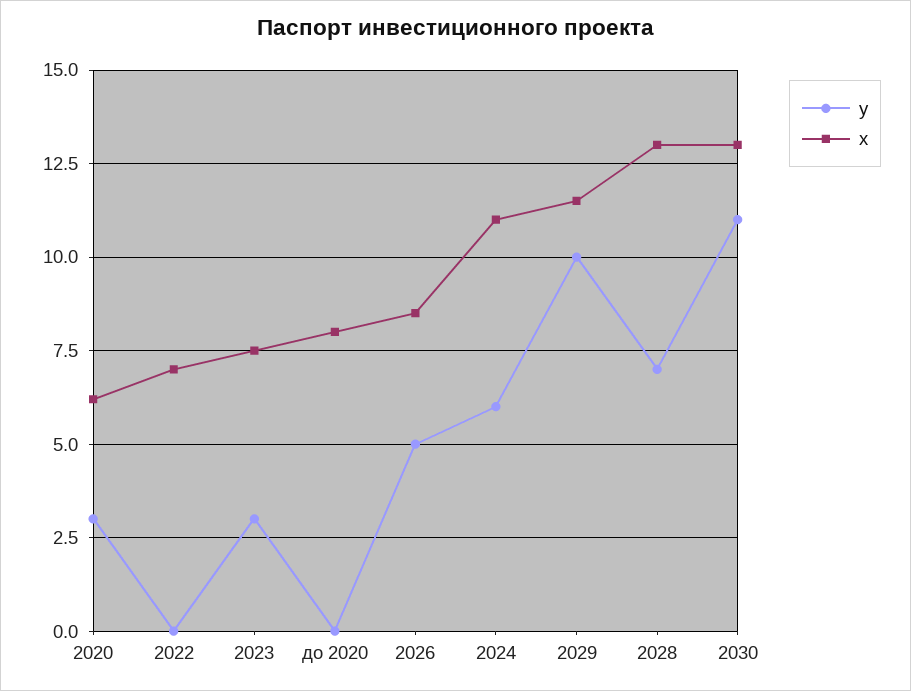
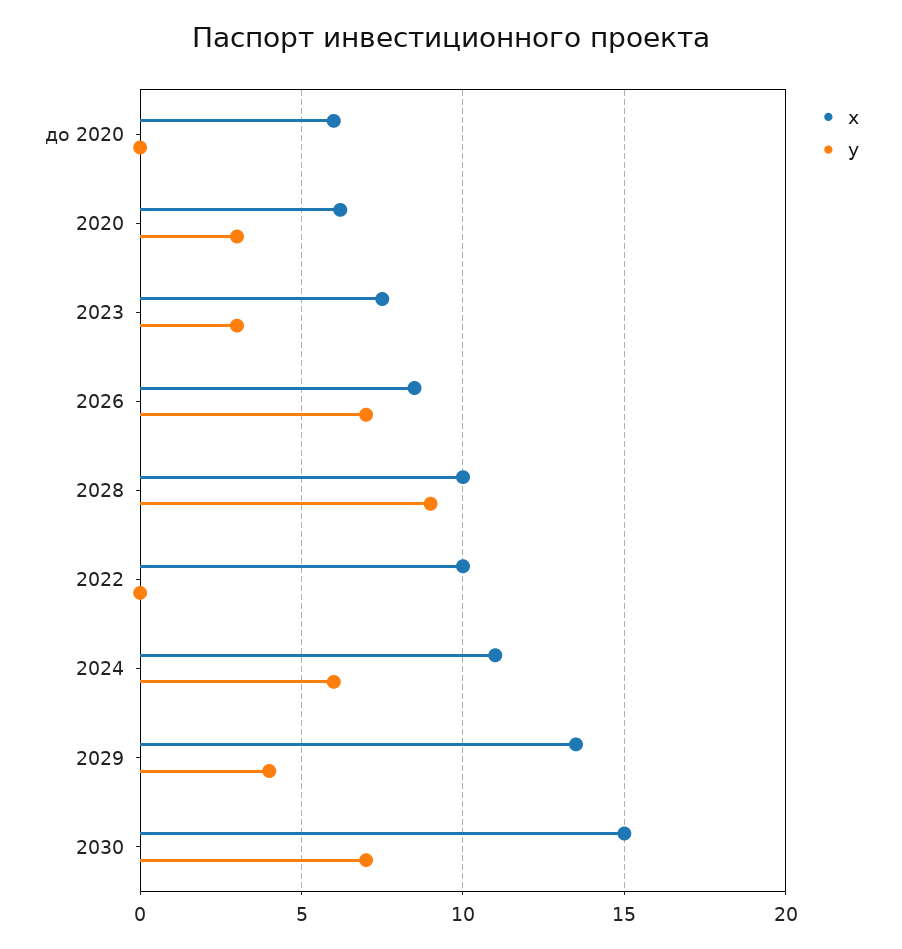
x, 2022: 7 -> 10
x, до 2020: 8 -> 6
y, 2026: 5 -> 7
y, 2029: 10 -> 4
x, 2029: 11.5 -> 13.5
y, 2028: 7 -> 9
x, 2028: 13 -> 10
y, 2030: 11 -> 7
x, 2030: 13 -> 15

